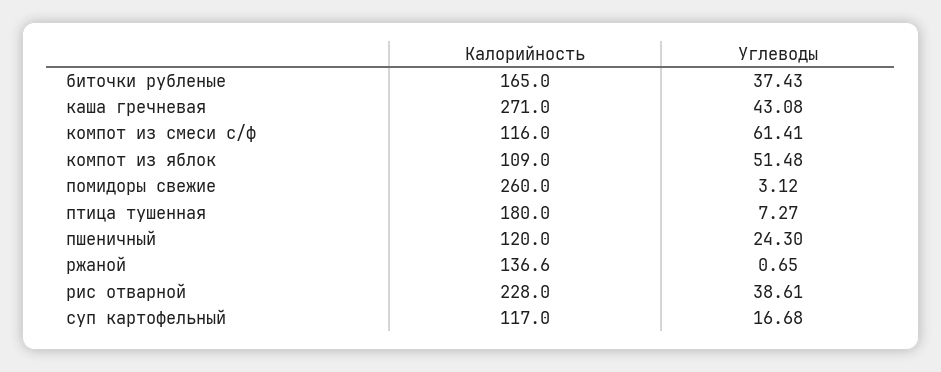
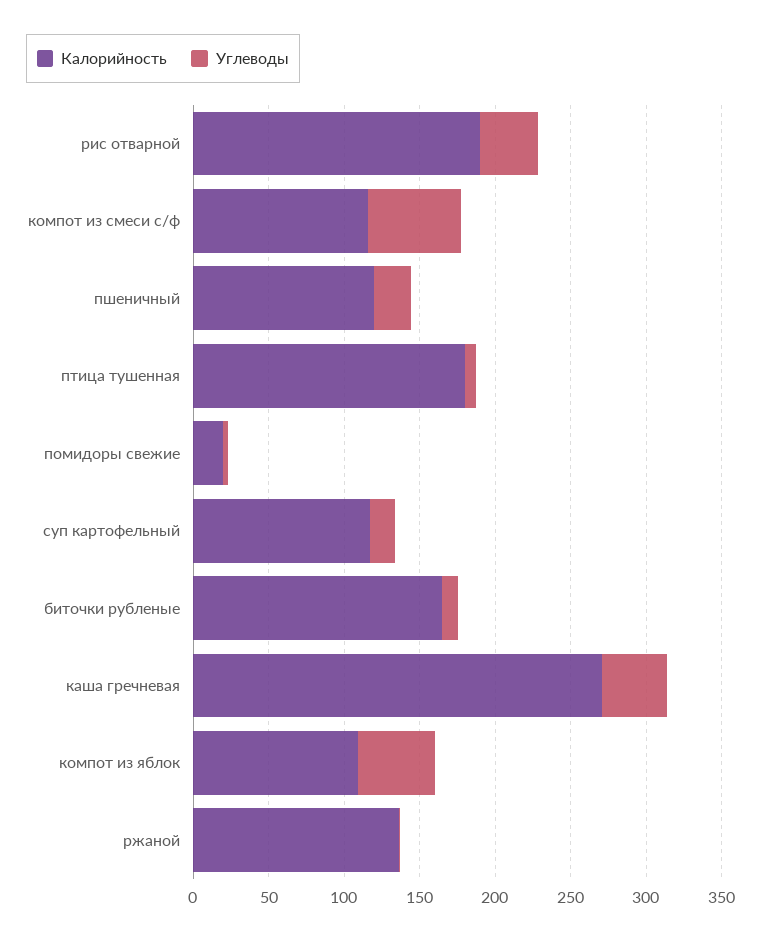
Углеводы, биточки рубленые: 37.43 -> 10
Калорийность, помидоры свежие: 260 -> 20
Калорийность, рис отварной: 228 -> 190

